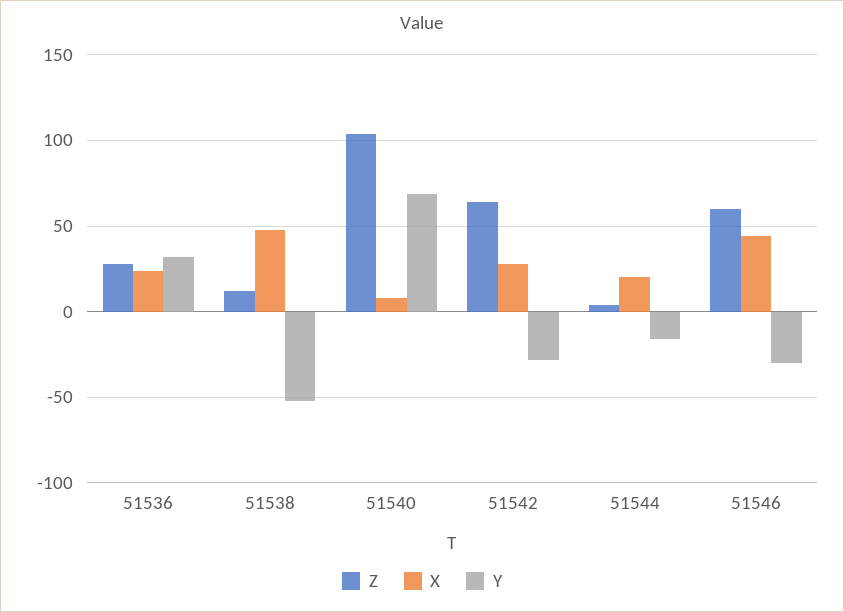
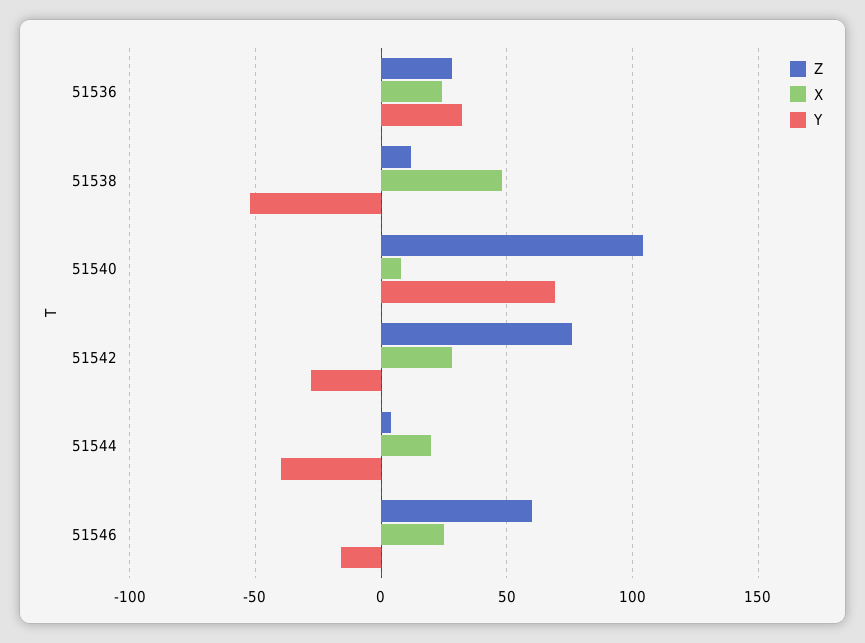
Z, 51542: 65 -> 75
Y, 51544: -15 -> -40
X, 51546: 45 -> 25
Y, 51546: -30 -> -15

